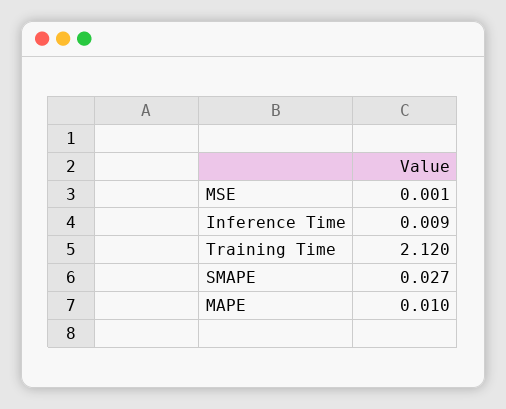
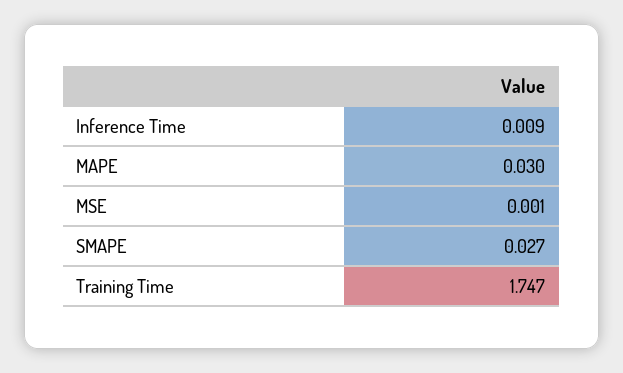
Training Time: 2.12 -> 1.747
MAPE: 0.01 -> 0.03

